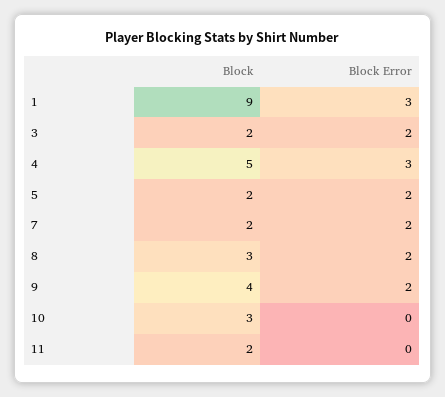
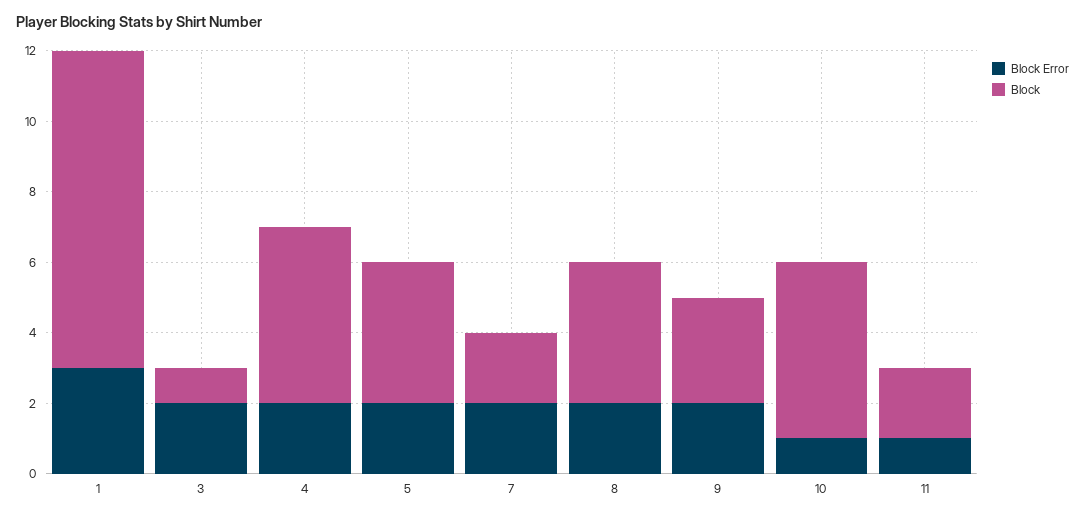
Block, 3: 2 -> 1
Block Error, 4: 3 -> 2
Block, 5: 2 -> 4
Block, 8: 3 -> 4
Block, 9: 4 -> 3
Block, 10: 3 -> 5
Block Error, 10: 0 -> 1
Block Error, 11: 0 -> 1

